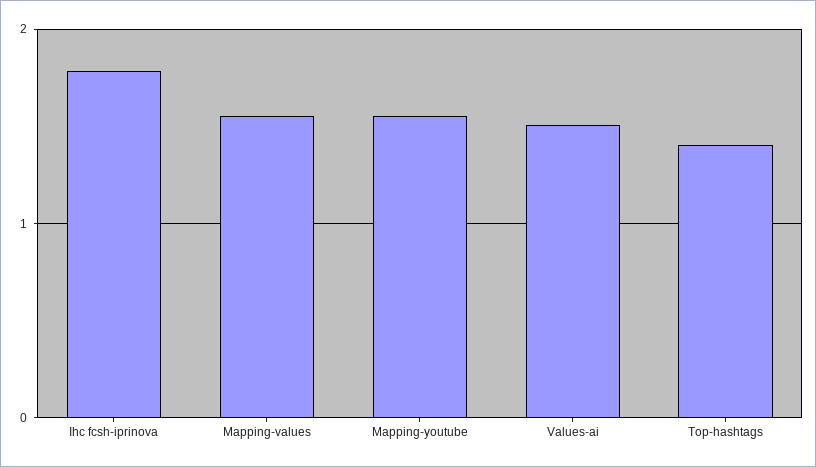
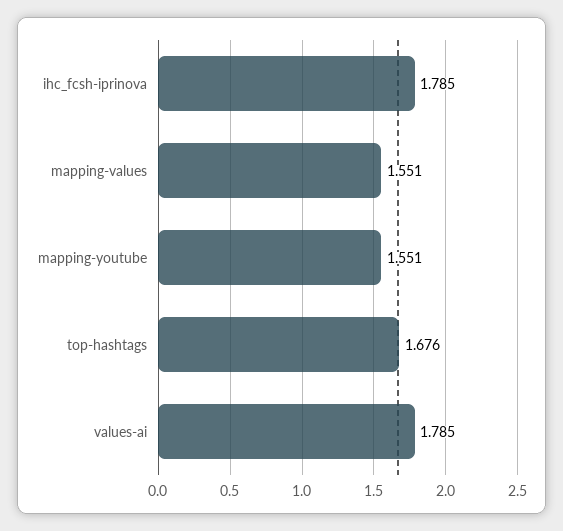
Values-ai: 1.5 -> 1.785
Top-hashtags: 1.4 -> 1.676

